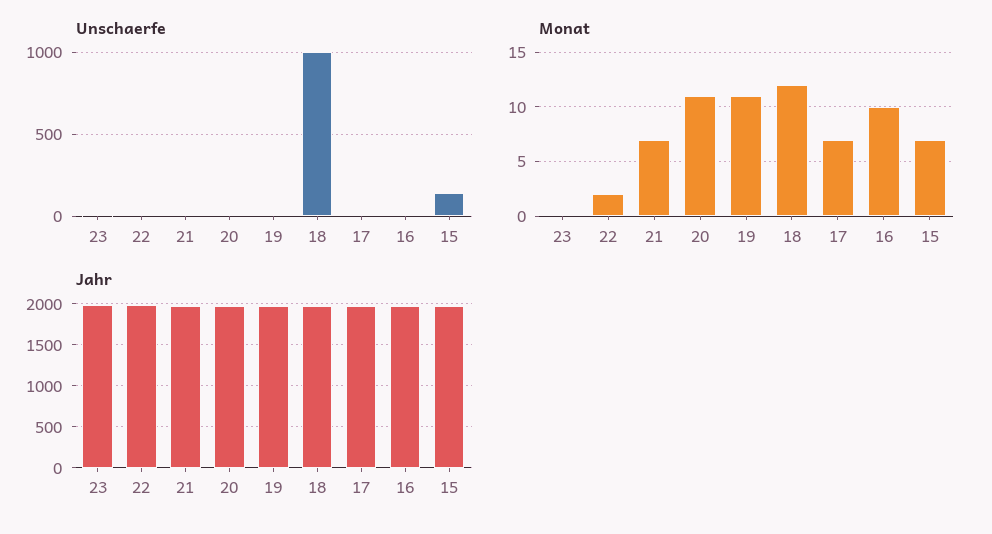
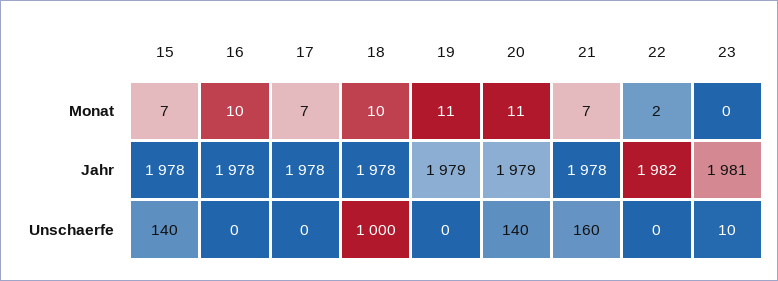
Unschaerfe, 21: 0 -> 160
Unschaerfe, 20: 0 -> 140
Monat, 18: 12 -> 10

